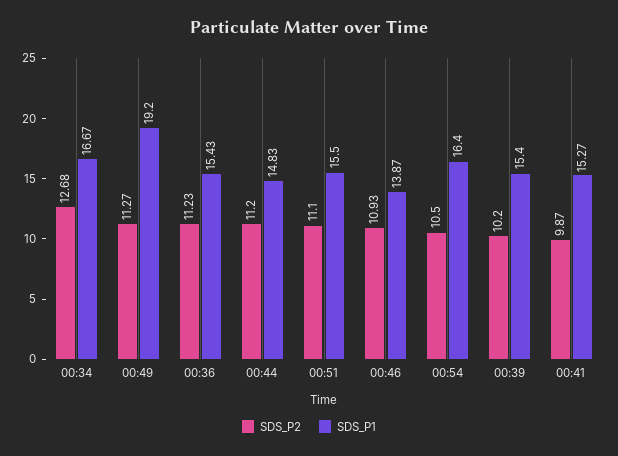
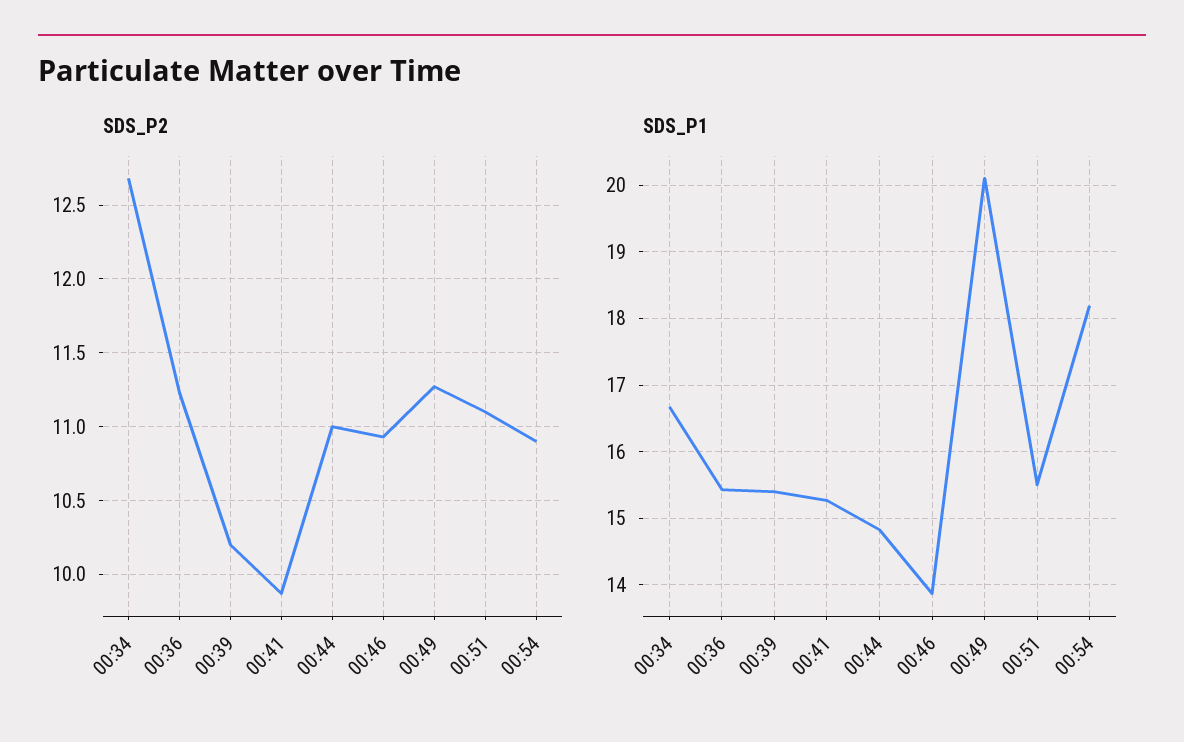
SDS_P1, 00:49: 19.2 -> 20.1
SDS_P2, 00:44: 11.2 -> 11
SDS_P2, 00:54: 10.5 -> 10.9
SDS_P1, 00:54: 16.4 -> 18.2

